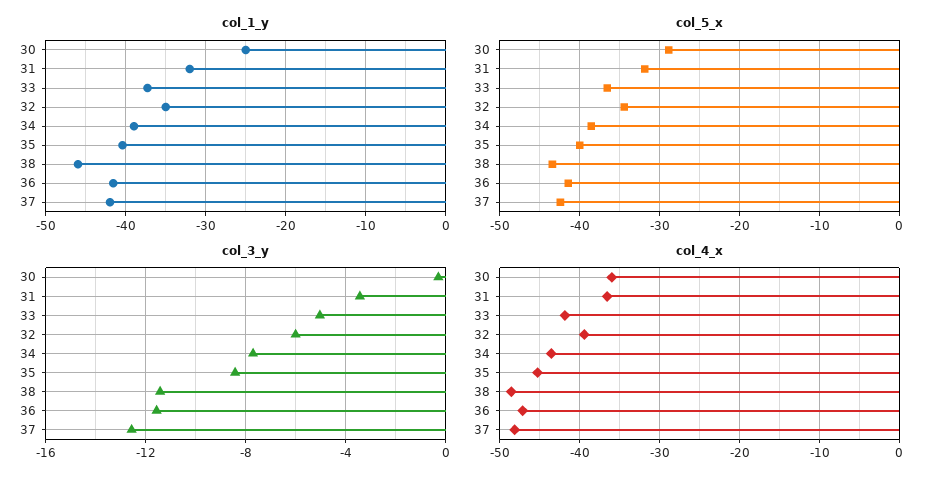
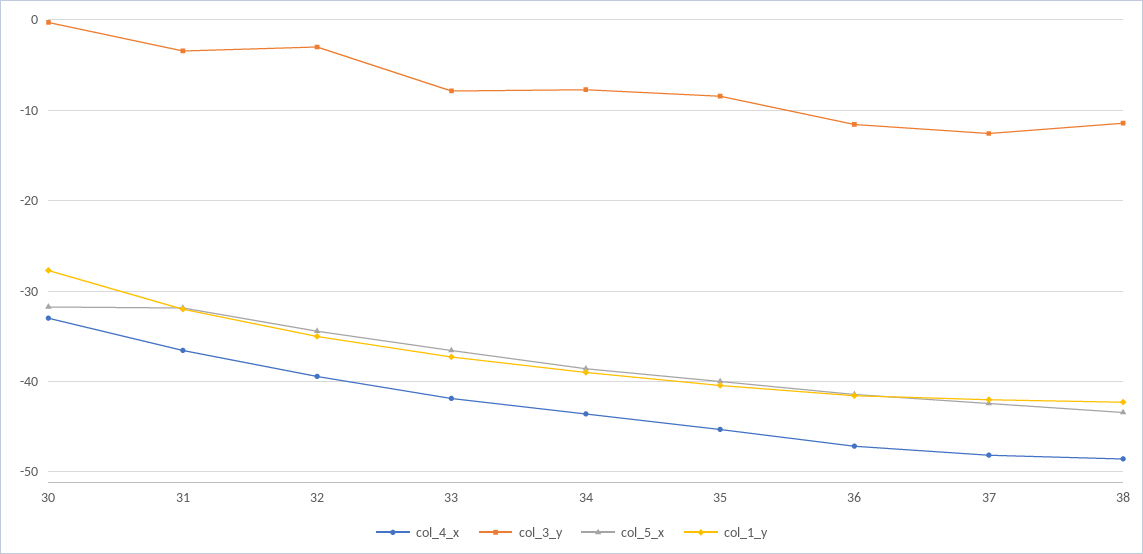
col_1_y, 30: -25 -> -28
col_1_y, 38: -46 -> -42
col_5_x, 30: -29 -> -32
col_3_y, 33: -5 -> -8
col_3_y, 32: -6 -> -3
col_4_x, 30: -36 -> -33

